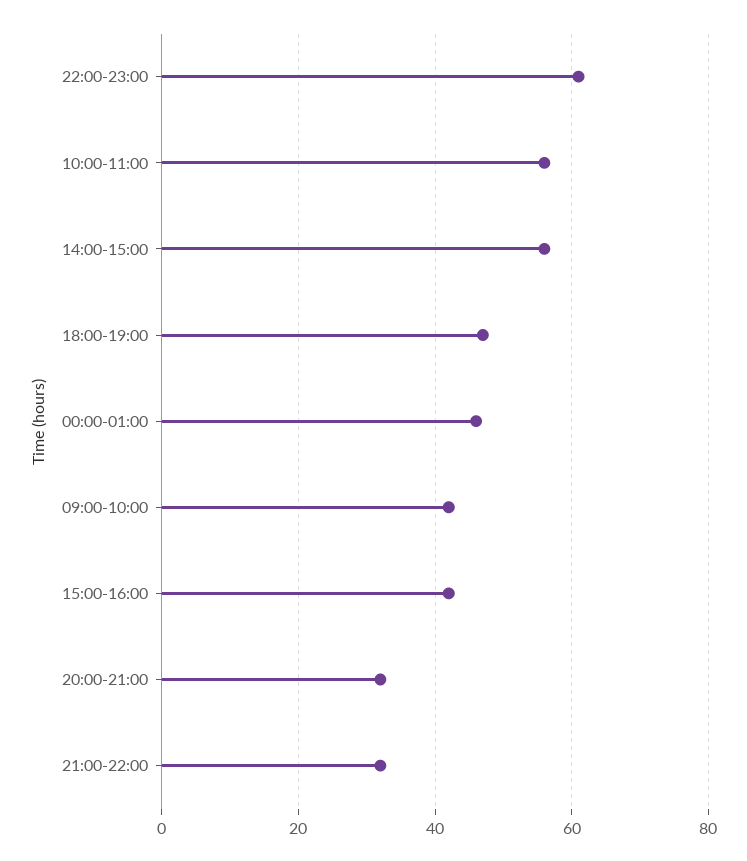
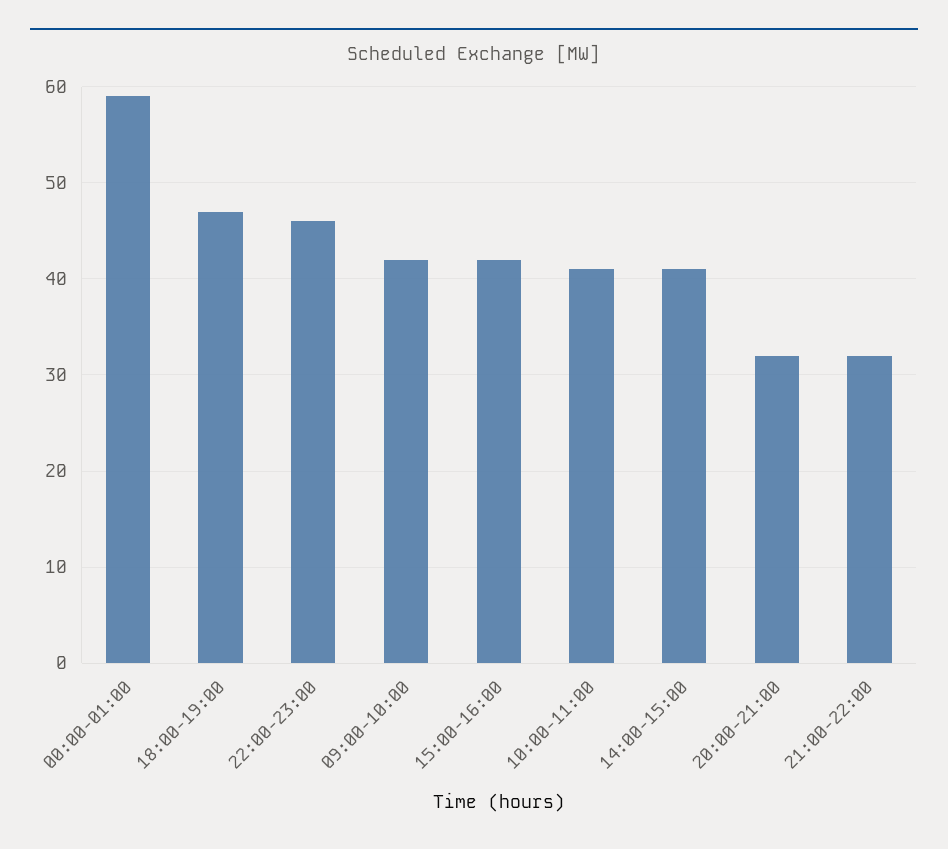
22:00-23:00: 60 -> 46
10:00-11:00: 55 -> 41
14:00-15:00: 55 -> 41
00:00-01:00: 45 -> 59

